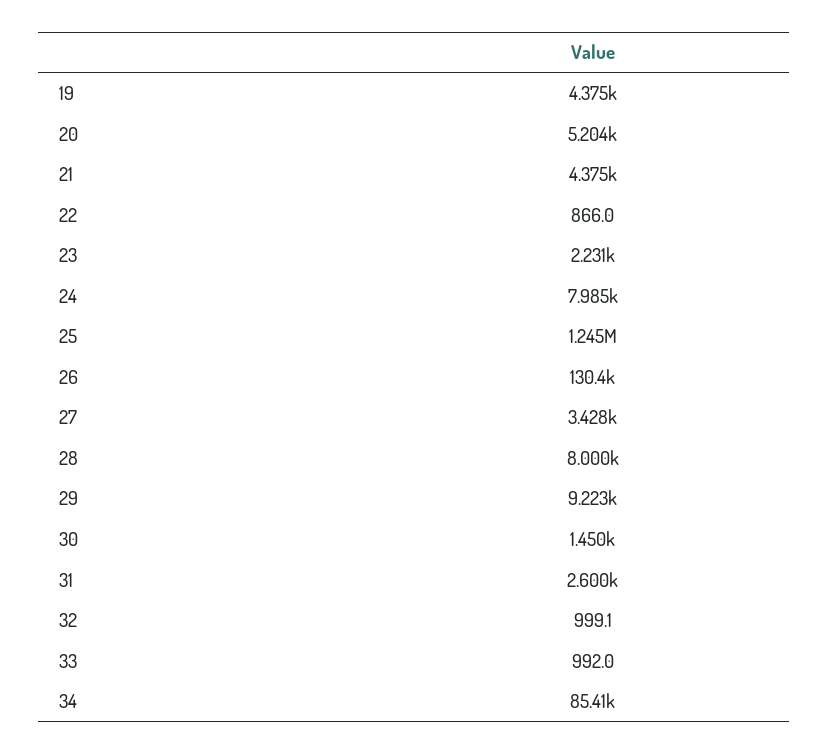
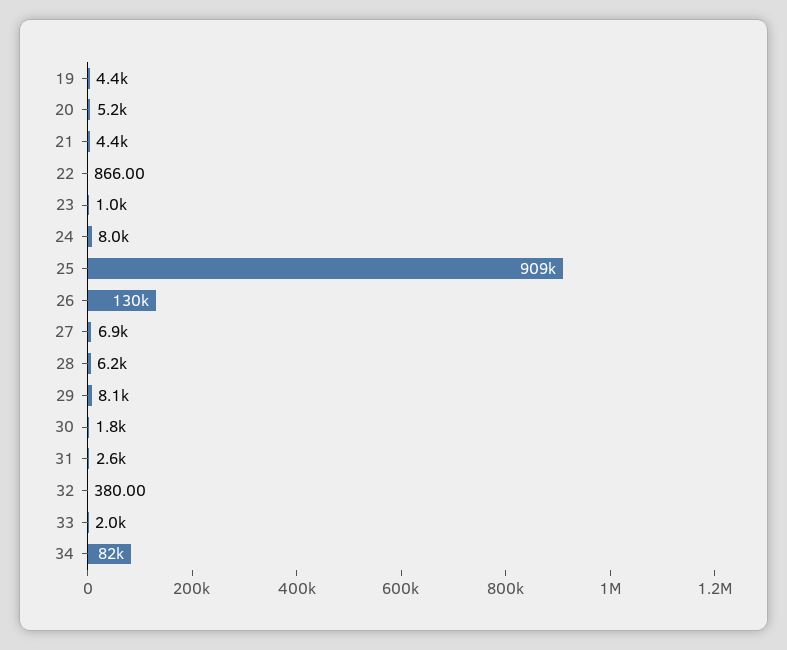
23: 2231 -> 1000
25: 1245000 -> 909000
27: 3428 -> 6900
28: 8000 -> 6200
29: 9223 -> 8100
30: 1450 -> 1800
32: 999.1 -> 380
33: 992 -> 2000
34: 85410 -> 82000

